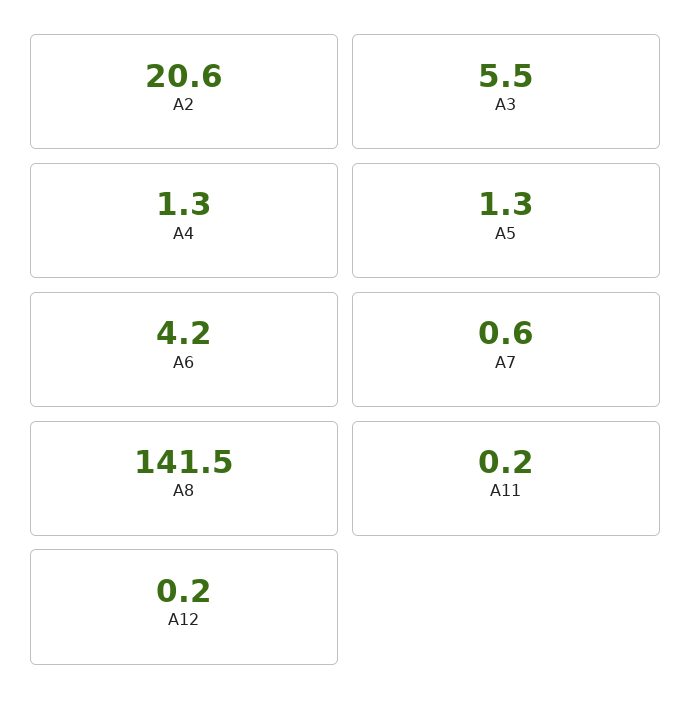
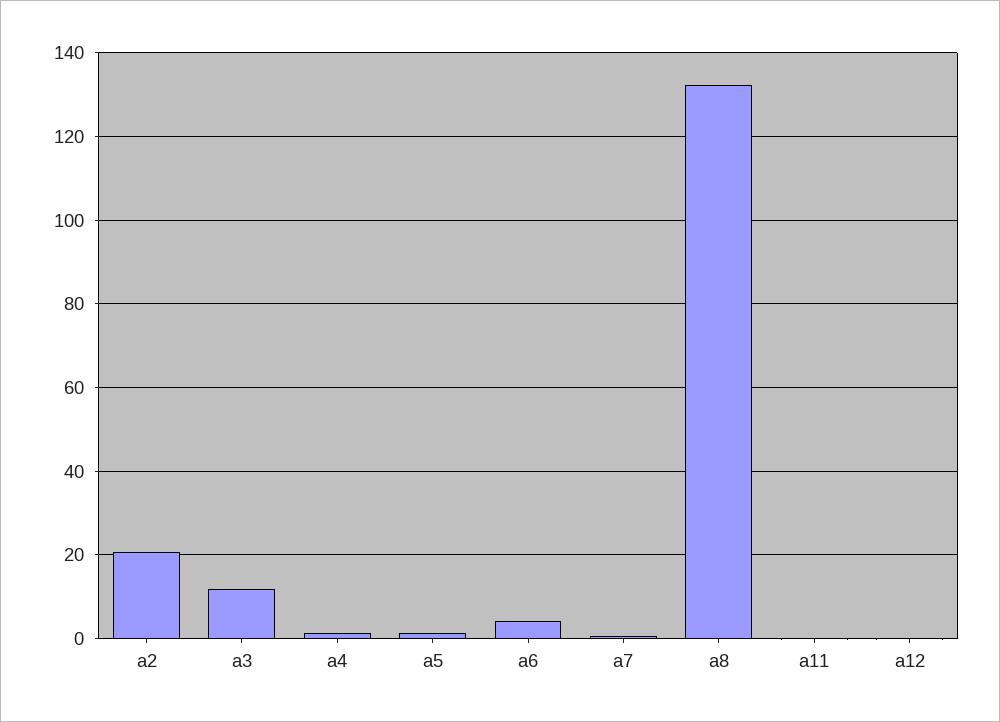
A3: 5.5 -> 12
A8: 141.5 -> 132

